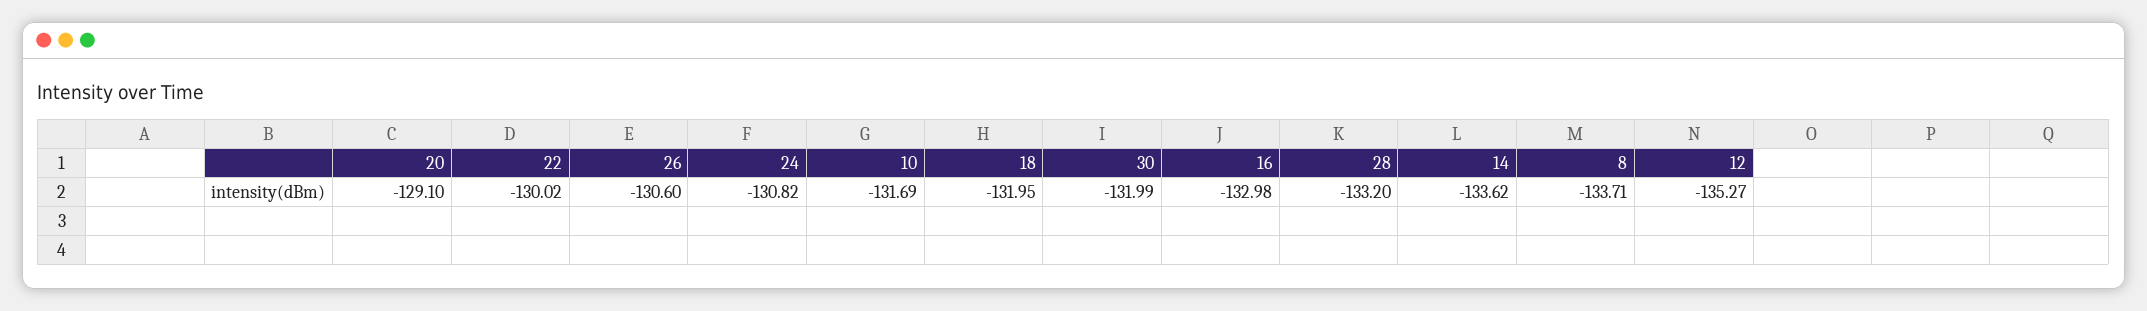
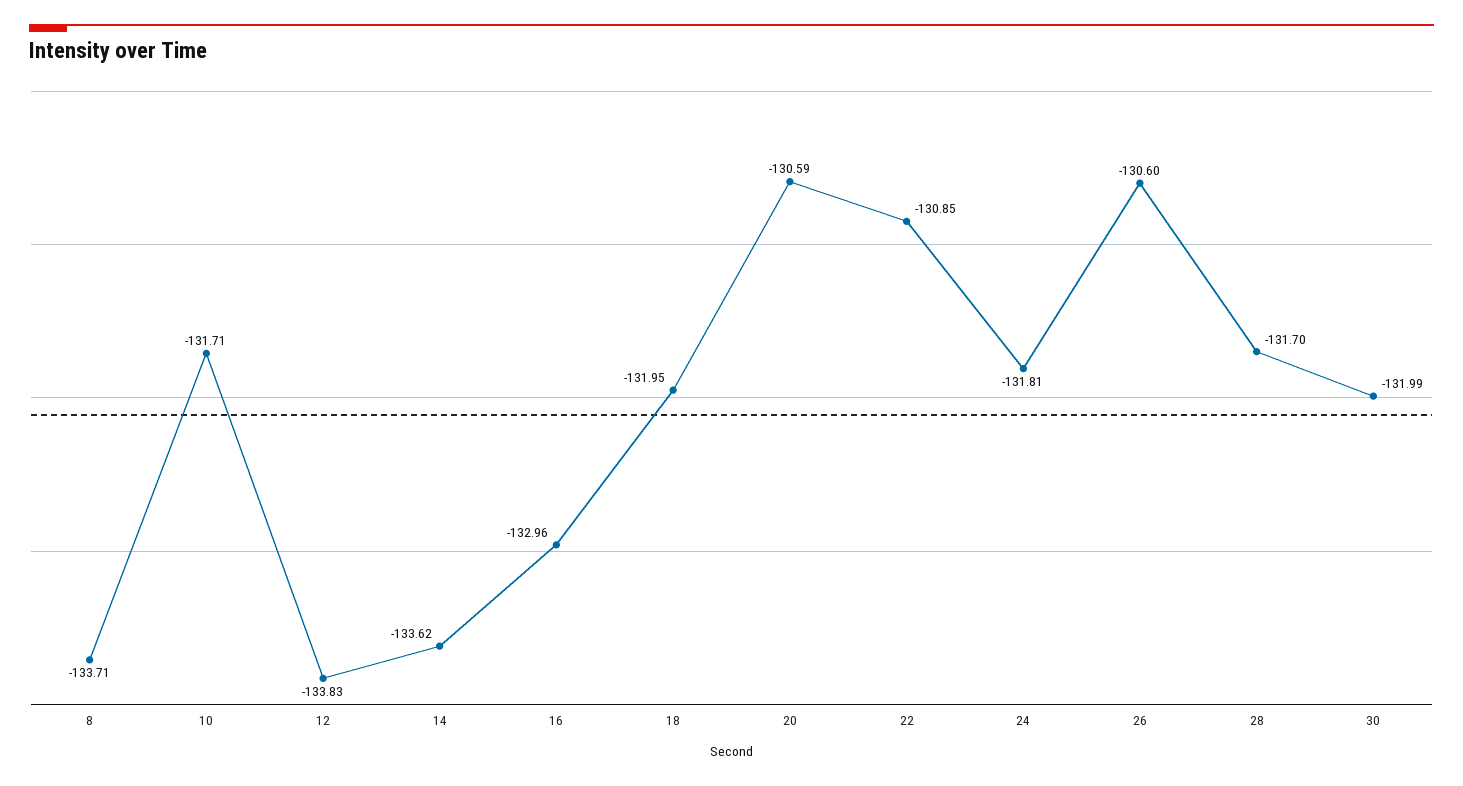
20: -129.1 -> -130.59
22: -130.02 -> -130.85
24: -130.82 -> -131.81
10: -131.69 -> -131.71
16: -132.98 -> -132.96
28: -133.2 -> -131.7
12: -135.27 -> -133.83

